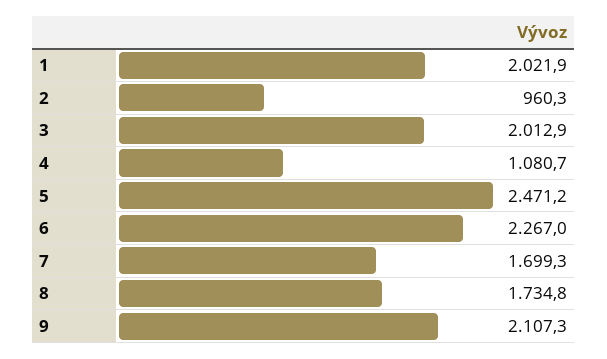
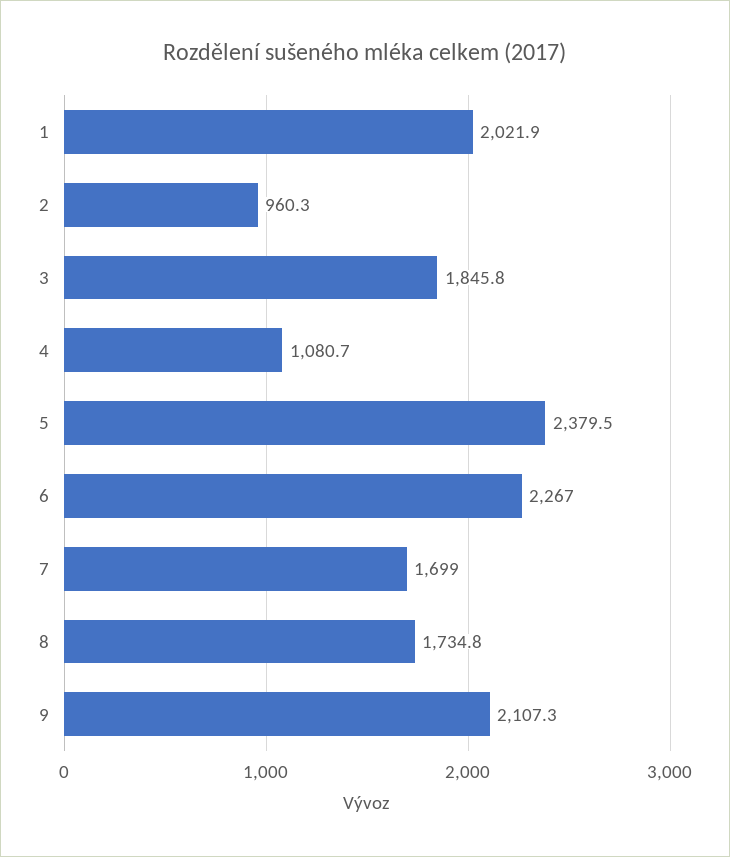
3: 2012.9 -> 1845.8
5: 2471.2 -> 2379.5
7: 1699.3 -> 1699

